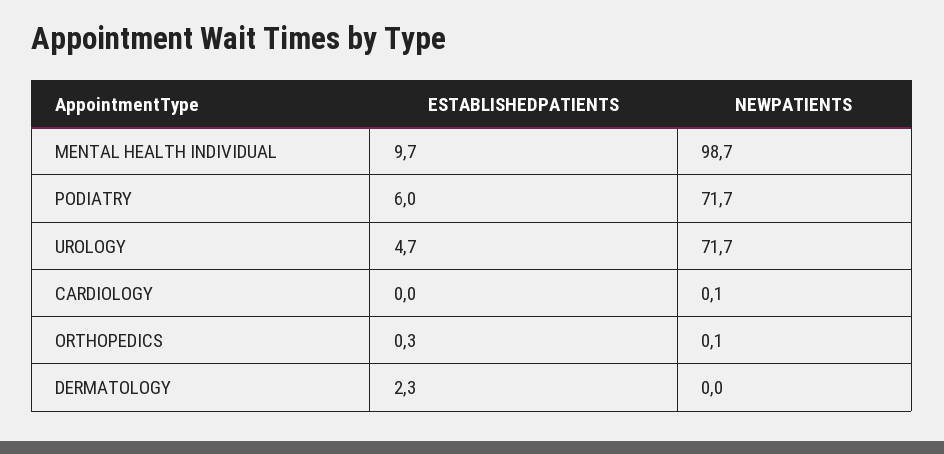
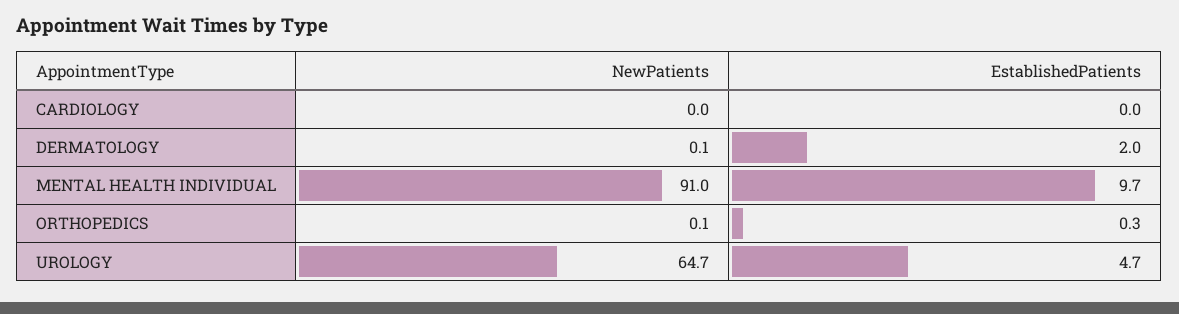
NEWPATIENTS, MENTAL HEALTH INDIVIDUAL: 98.7 -> 91
ESTABLISHEDPATIENTS, PODIATRY: 6 -> none
NEWPATIENTS, PODIATRY: 71.7 -> none
NEWPATIENTS, UROLOGY: 71.7 -> 64.7
NEWPATIENTS, CARDIOLOGY: 0.1 -> 0
ESTABLISHEDPATIENTS, DERMATOLOGY: 2.3 -> 2
NEWPATIENTS, DERMATOLOGY: 0 -> 0.1

